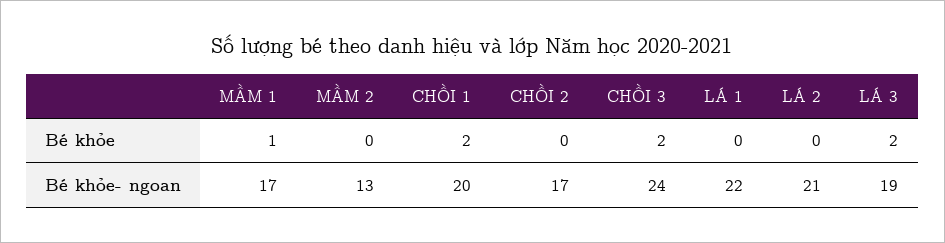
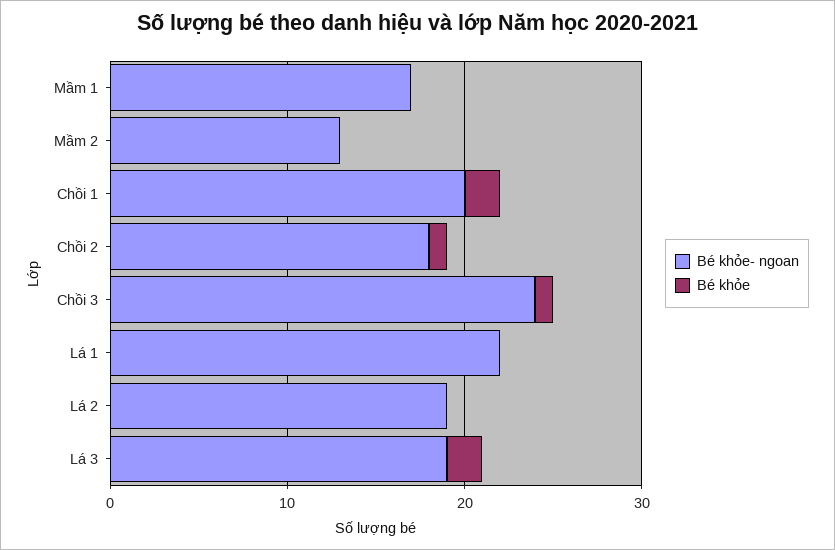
Bé khỏe, MẦM 1: 1 -> 0
Bé khỏe, CHỒI 2: 0 -> 1
Bé khỏe, CHỒI 3: 2 -> 1
Bé khỏe- ngoan, CHỒI 2: 17 -> 18
Bé khỏe- ngoan, LÁ 2: 21 -> 19

